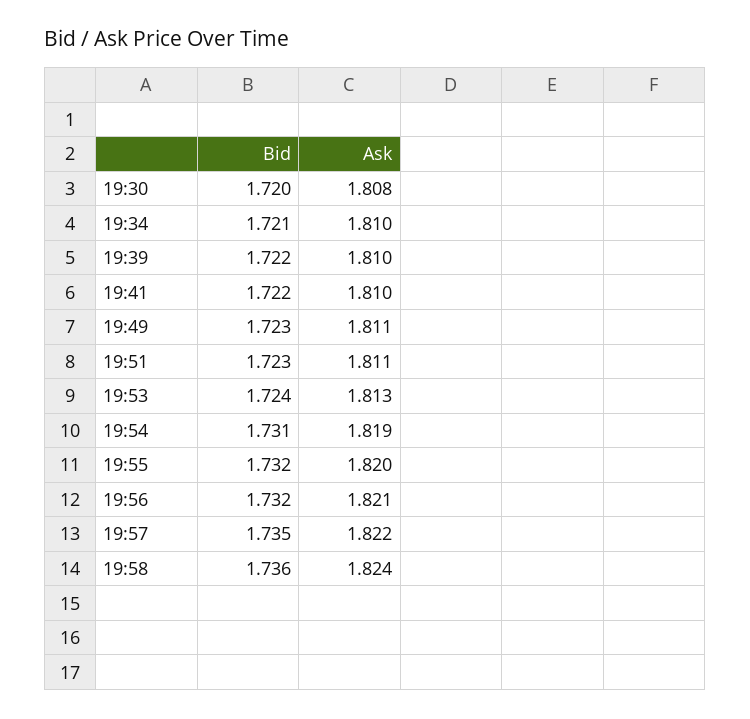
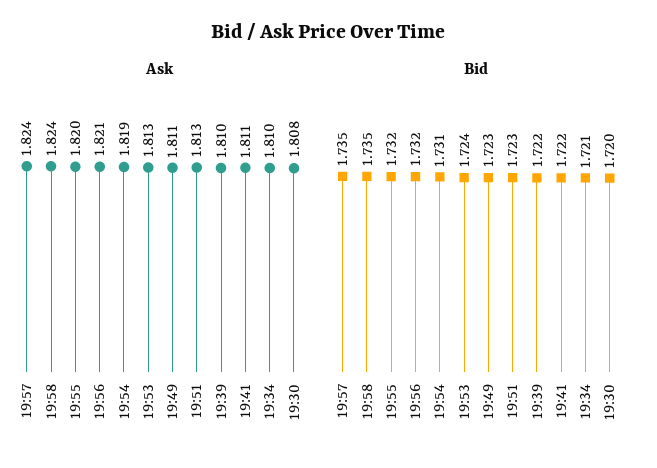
Ask, 19:41: 1.81 -> 1.811
Ask, 19:51: 1.811 -> 1.813
Ask, 19:57: 1.822 -> 1.824
Bid, 19:58: 1.736 -> 1.735

